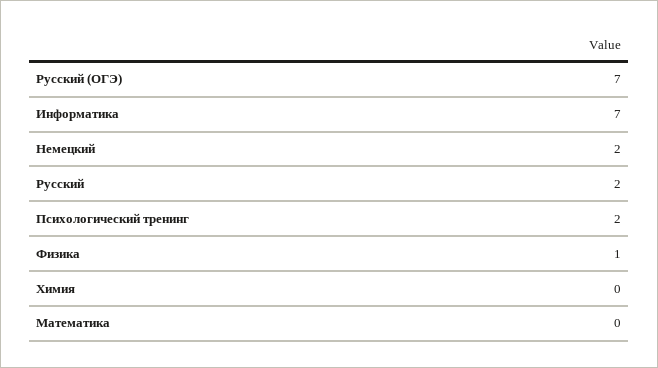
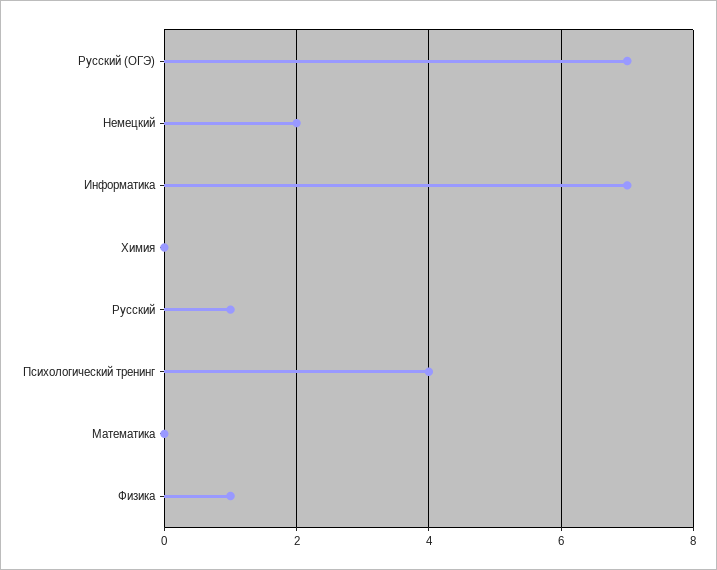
Русский: 2 -> 1
Психологический тренинг: 2 -> 4

